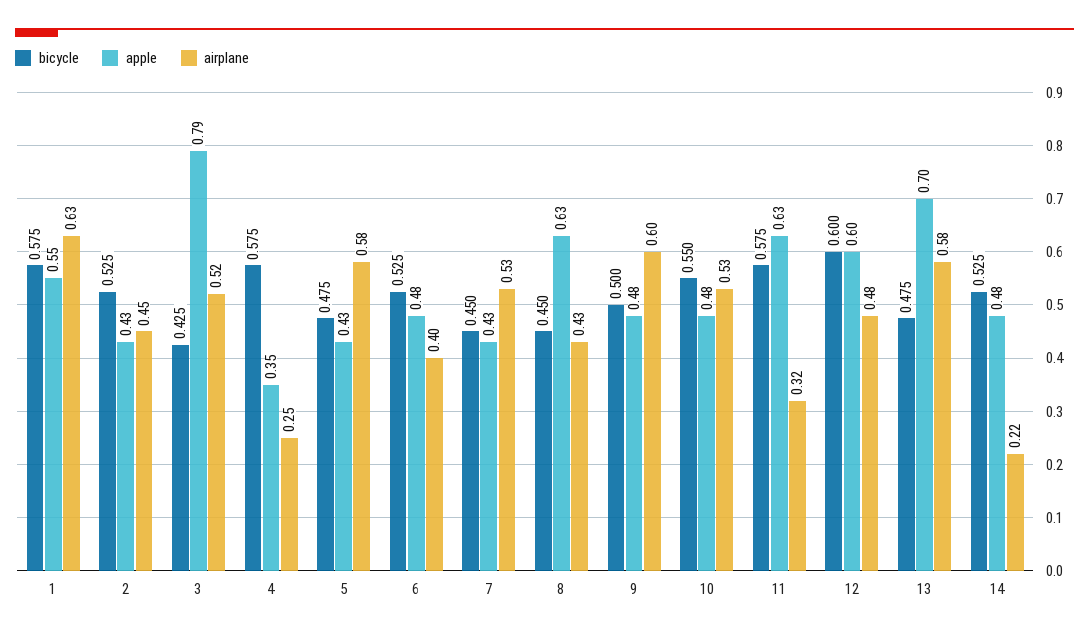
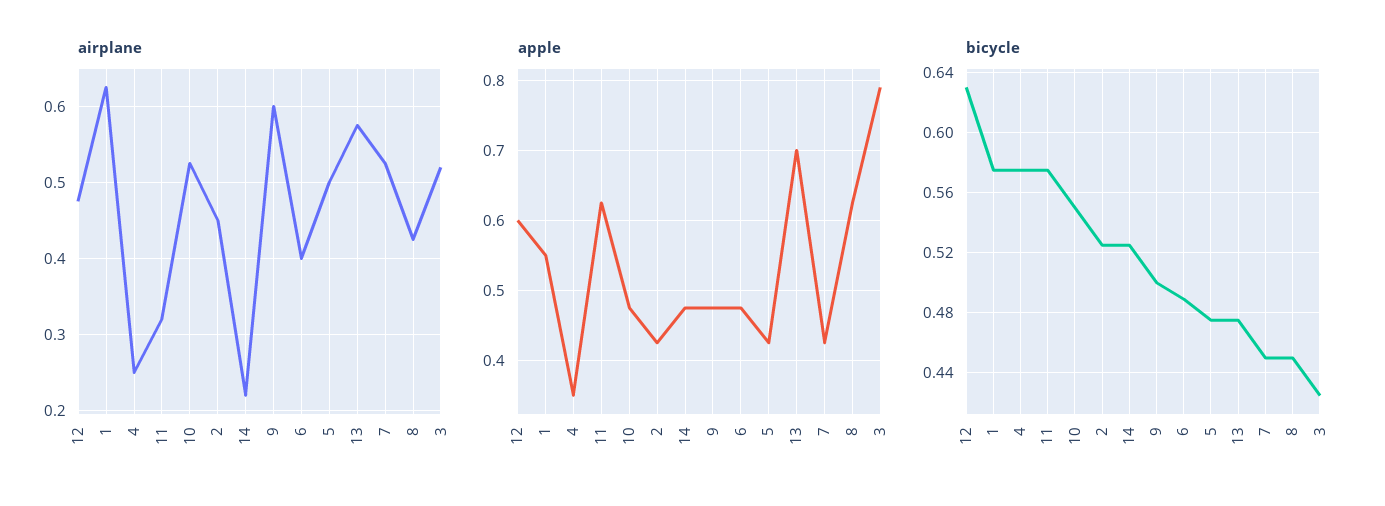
airplane, 5: 0.58 -> 0.5
bicycle, 6: 0.525 -> 0.49
bicycle, 12: 0.6 -> 0.63

